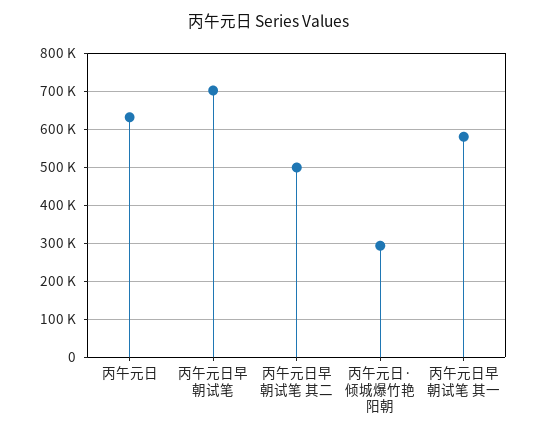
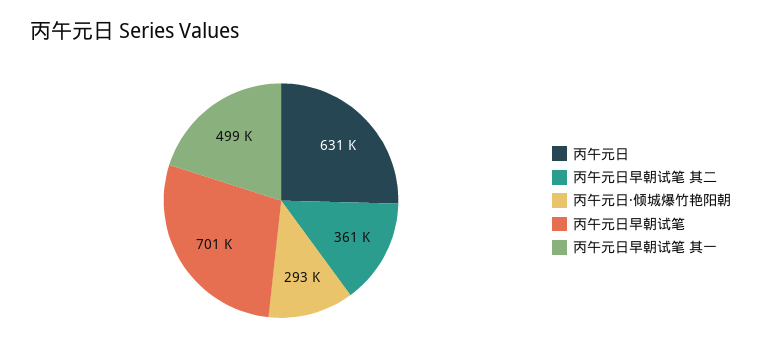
丙午元日早朝试笔 其二: 500000 -> 361000
丙午元日早朝试笔 其一: 580000 -> 499000

